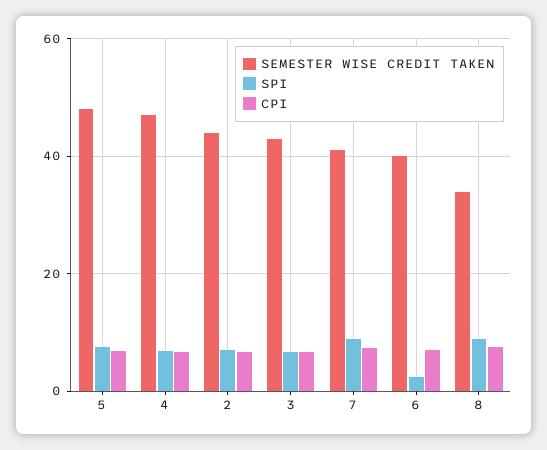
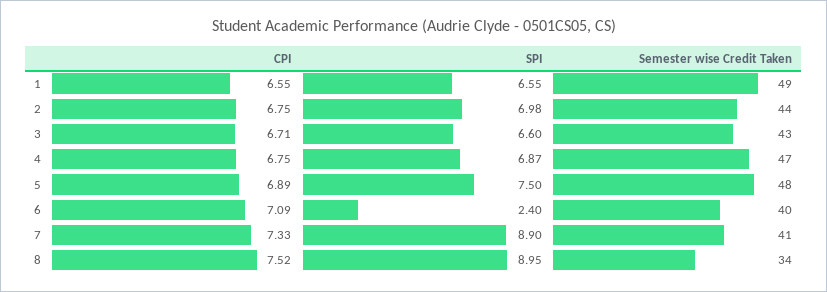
CPI, 1: none -> 6.55
SPI, 1: none -> 6.55
SEMESTER WISE CREDIT TAKEN, 1: none -> 49

